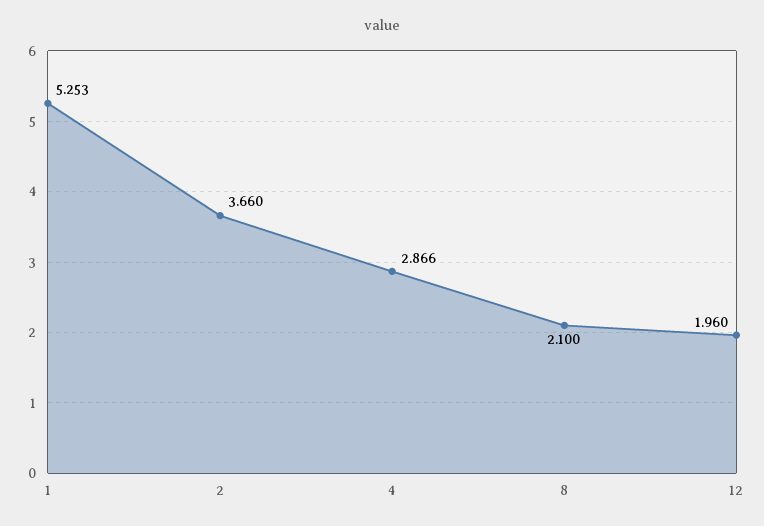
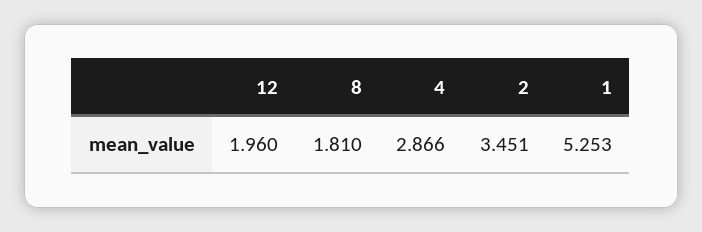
2: 3.66 -> 3.451
8: 2.1 -> 1.81

